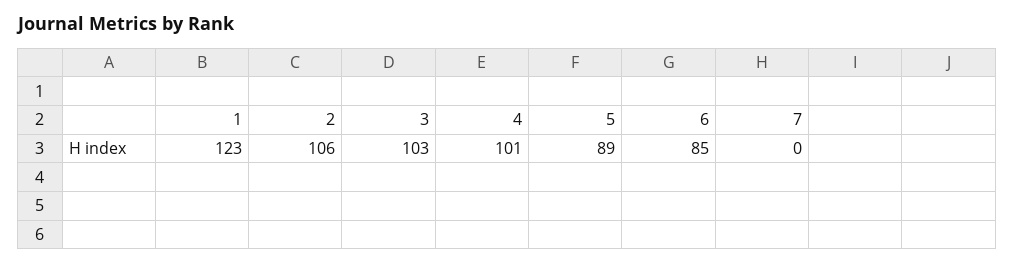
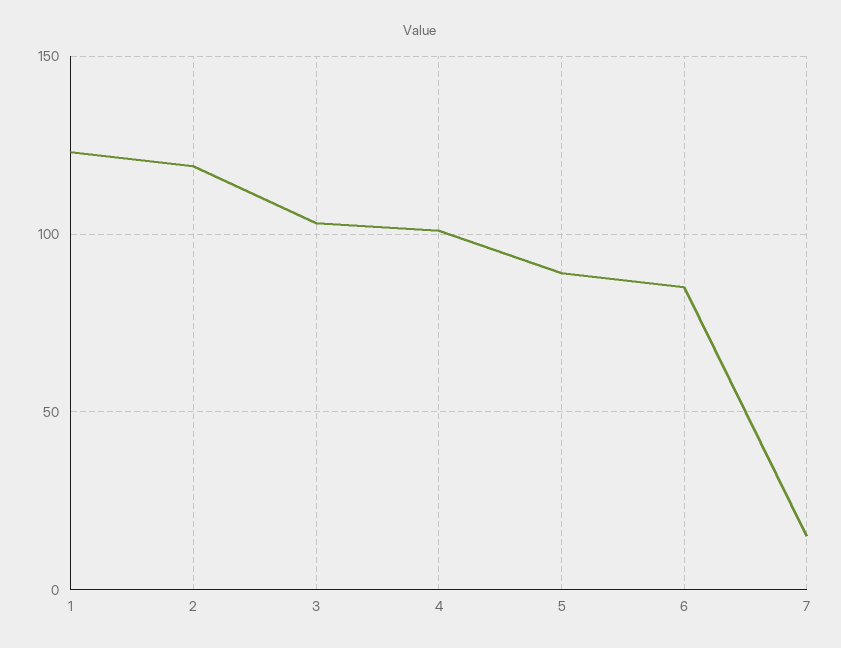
2: 106 -> 120
7: 0 -> 15

